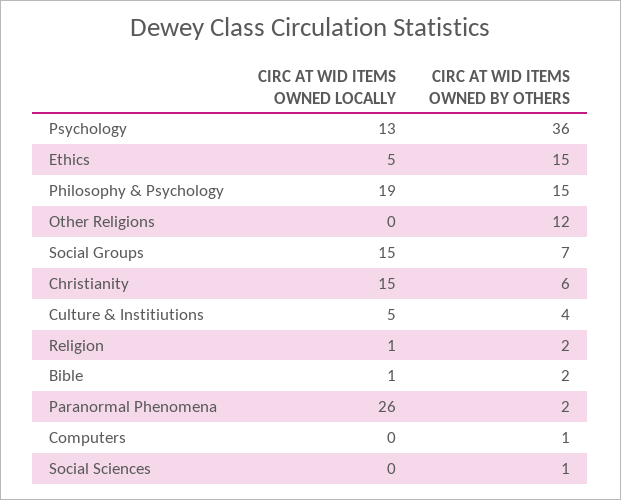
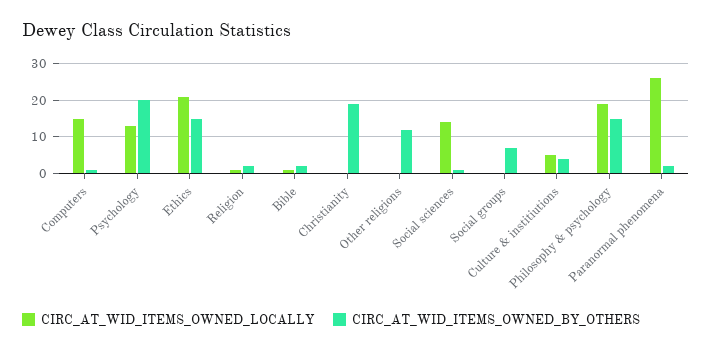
CIRC AT WID ITEMS OWNED BY OTHERS, Psychology: 36 -> 20
CIRC AT WID ITEMS OWNED LOCALLY, Ethics: 5 -> 20
CIRC AT WID ITEMS OWNED LOCALLY, Social Groups: 15 -> 0
CIRC AT WID ITEMS OWNED LOCALLY, Christianity: 15 -> 0
CIRC AT WID ITEMS OWNED BY OTHERS, Christianity: 6 -> 20
CIRC AT WID ITEMS OWNED LOCALLY, Computers: 0 -> 15
CIRC AT WID ITEMS OWNED LOCALLY, Social Sciences: 0 -> 15

